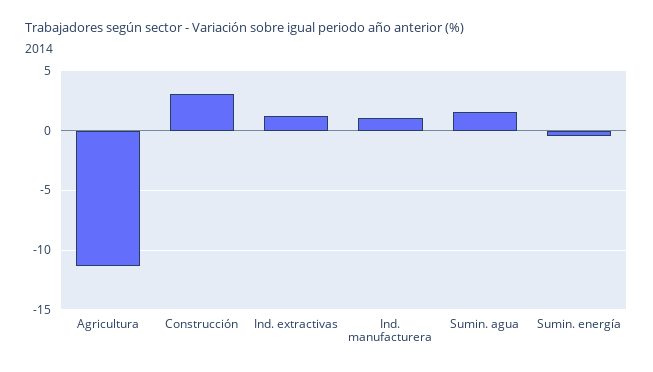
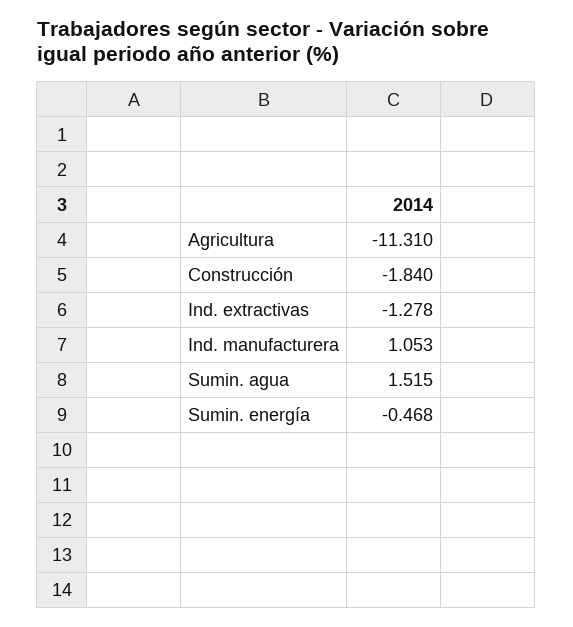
Construcción: 3 -> -1.84
Ind. extractivas: 1 -> -1.278

